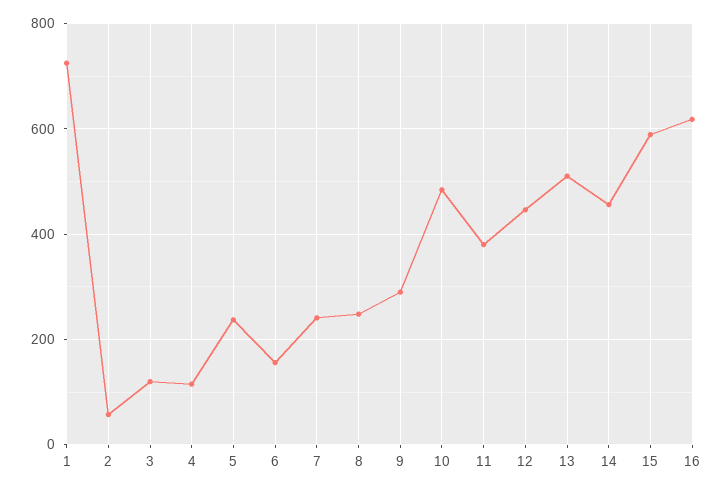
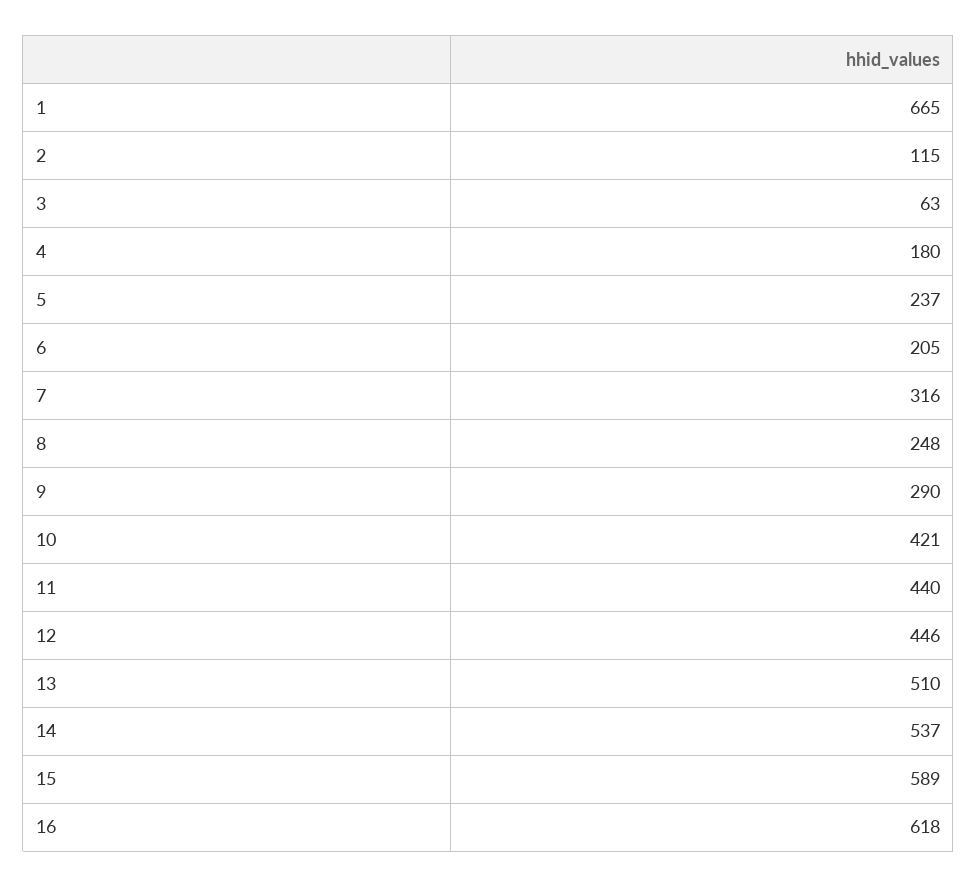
1: 720 -> 665
2: 60 -> 115
3: 120 -> 63
4: 120 -> 180
6: 160 -> 205
7: 240 -> 316
10: 480 -> 421
11: 380 -> 440
14: 460 -> 537

